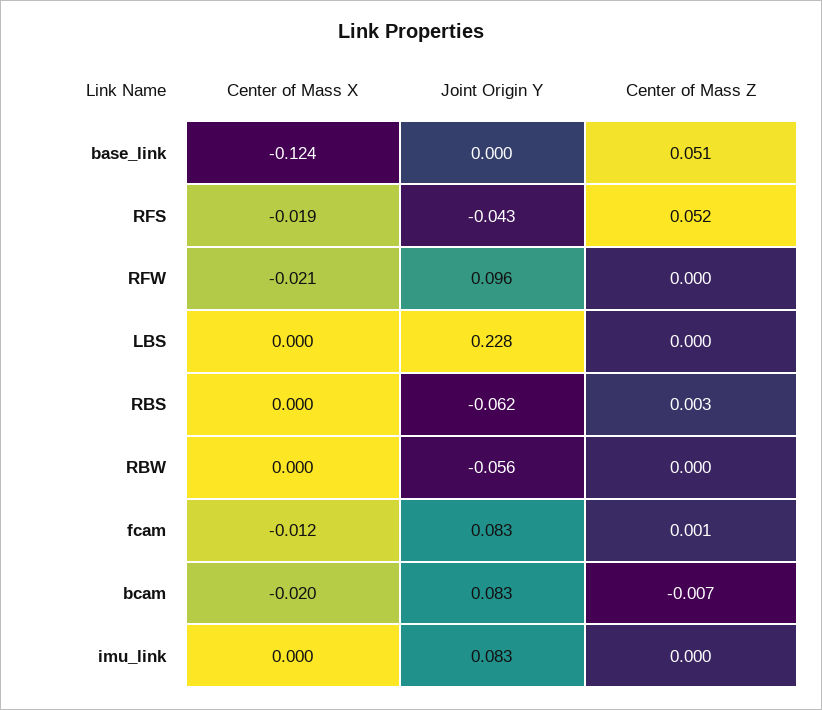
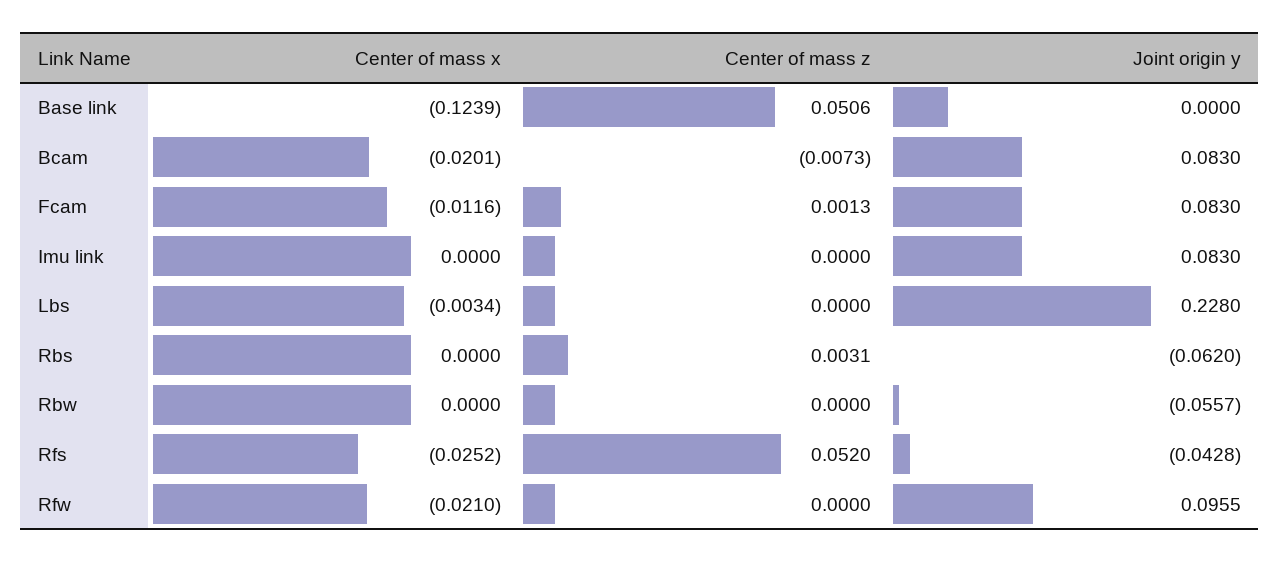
Center of Mass X, RFS: -0.019 -> -0.0252
Center of Mass X, LBS: 0 -> -0.0034

